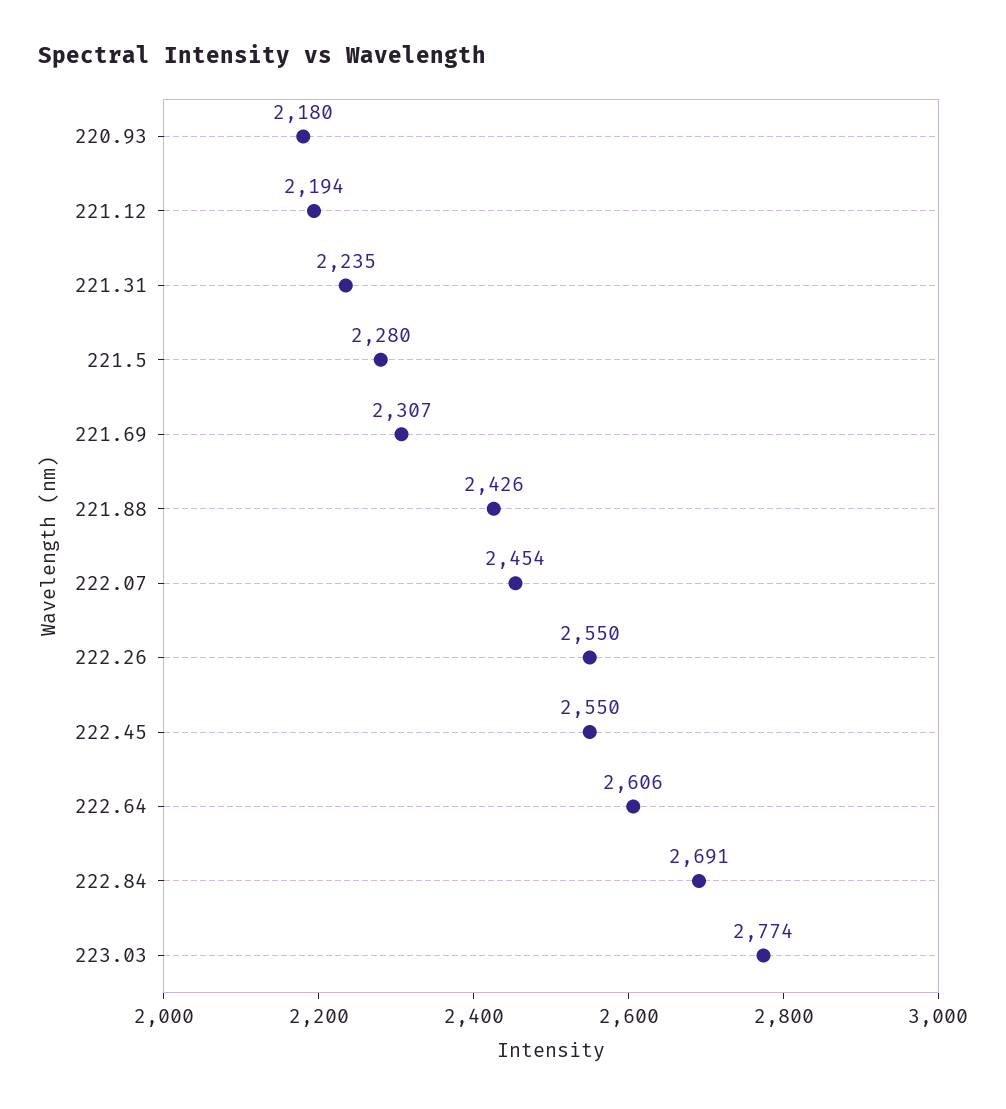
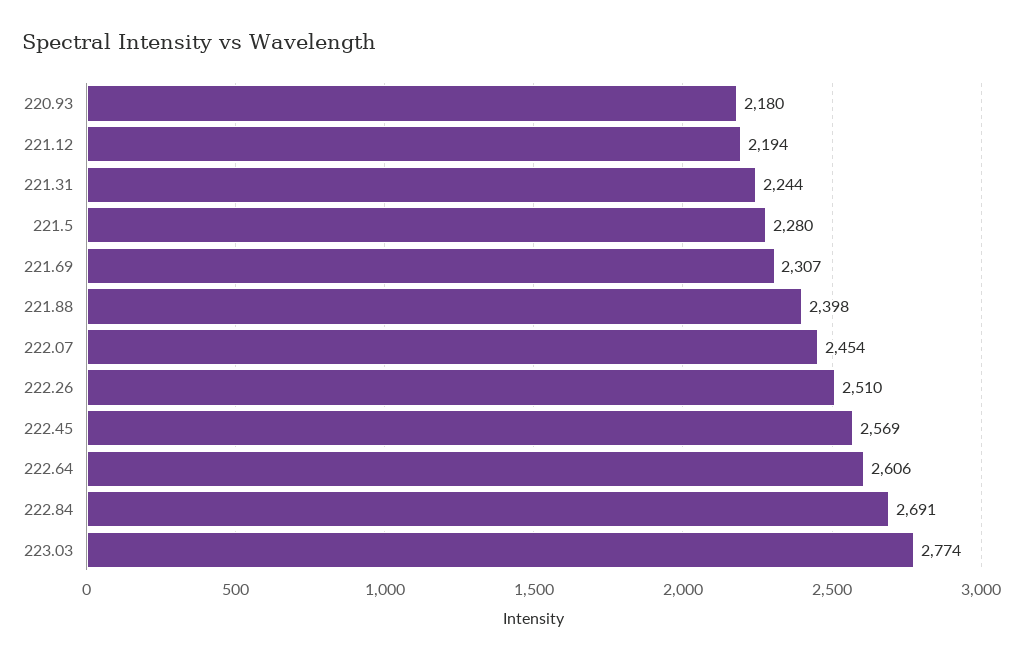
221.31: 2235 -> 2244
221.88: 2426 -> 2398
222.26: 2550 -> 2510
222.45: 2550 -> 2569

